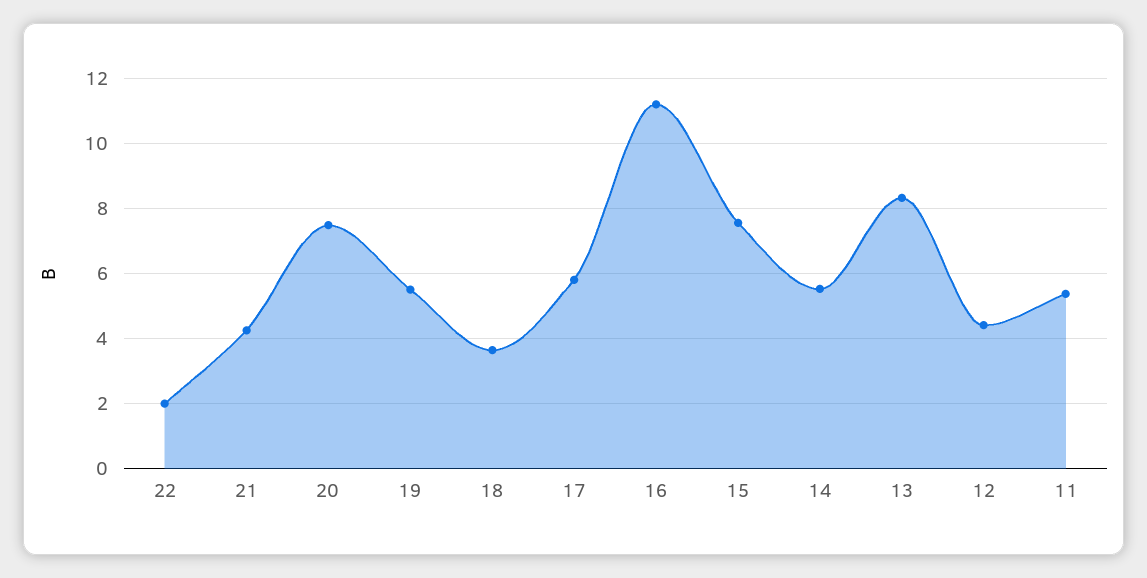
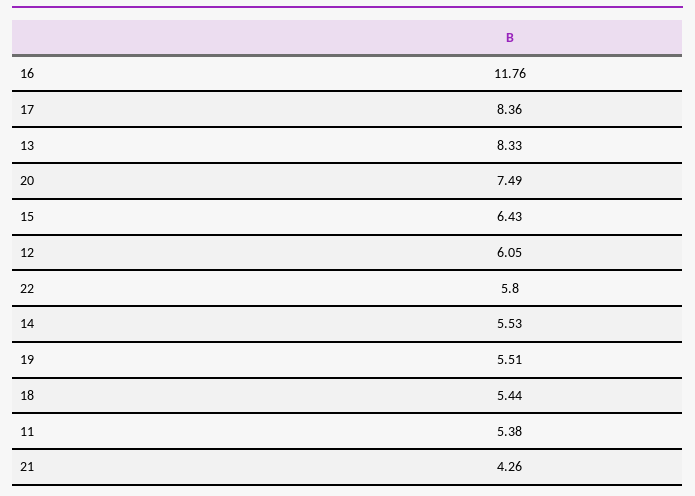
22: 2 -> 5.8
18: 3.6 -> 5.44
17: 5.8 -> 8.36
16: 11.2 -> 11.76
15: 7.6 -> 6.43
12: 4.4 -> 6.05

